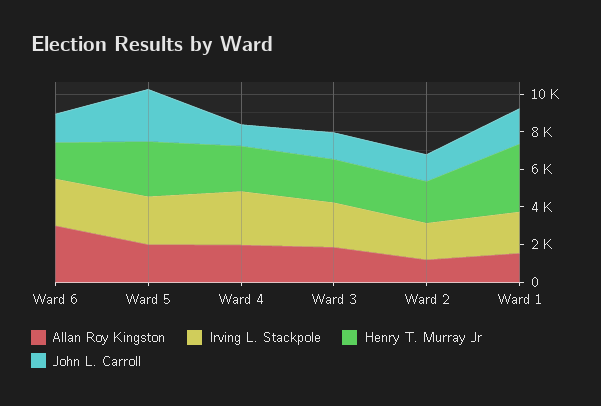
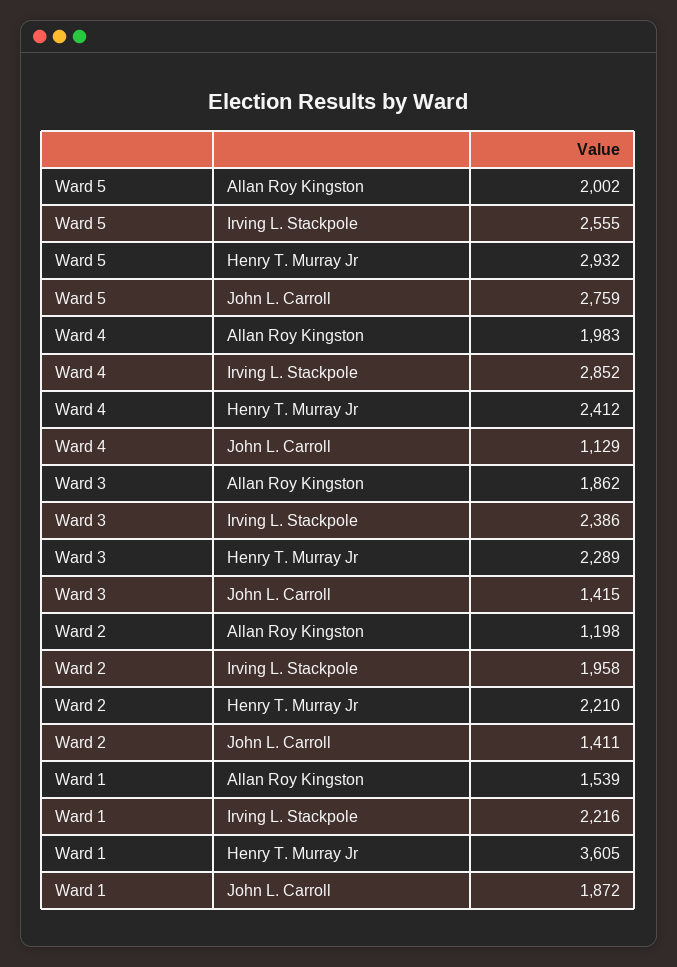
Allan Roy Kingston, Ward 6: 3000 -> none
Irving L. Stackpole, Ward 6: 2500 -> none
Henry T. Murray Jr, Ward 6: 2000 -> none
John L. Carroll, Ward 6: 1500 -> none

